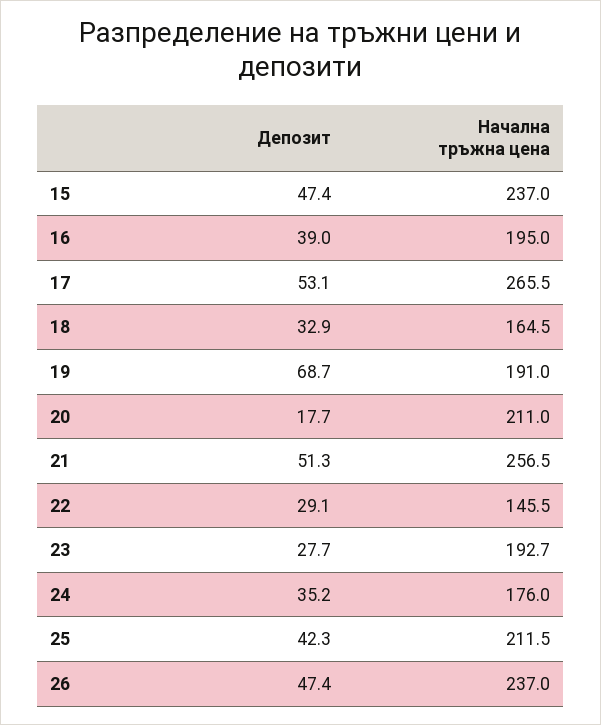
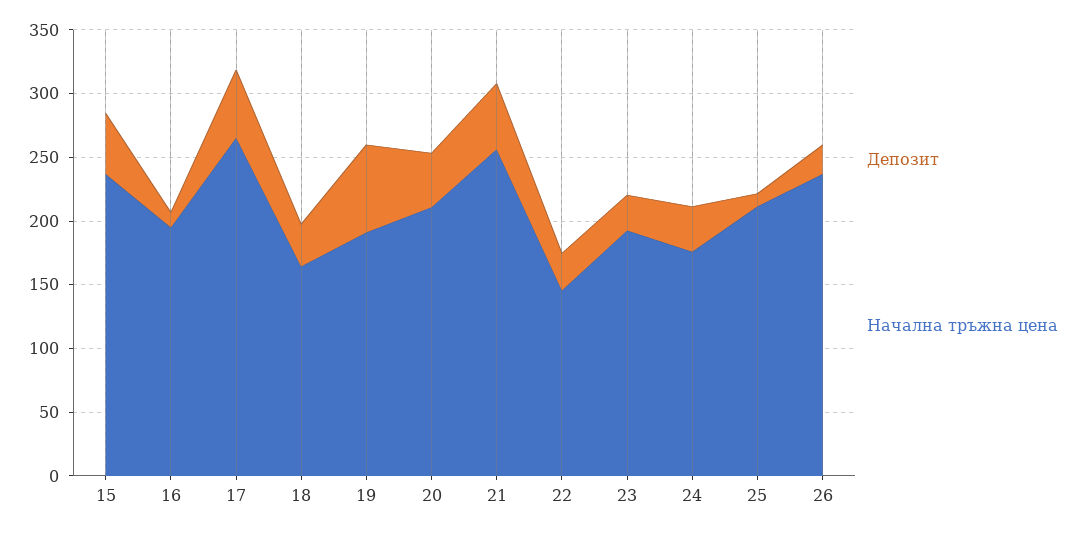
Депозит, 16: 39 -> 10
Депозит, 20: 17.7 -> 40
Депозит, 25: 42.3 -> 10
Депозит, 26: 47.4 -> 20

